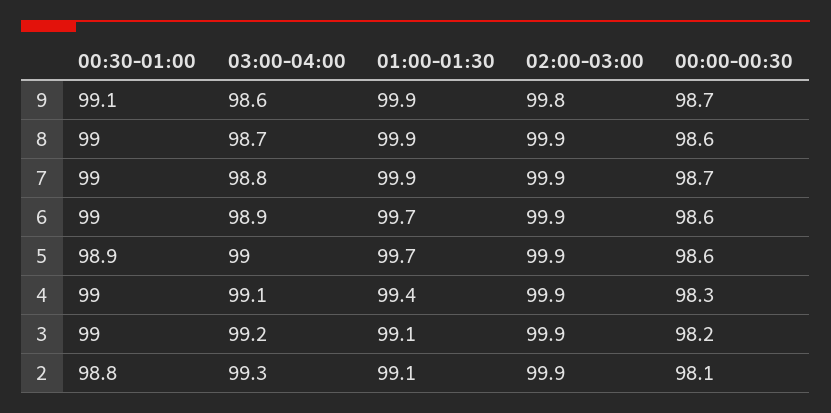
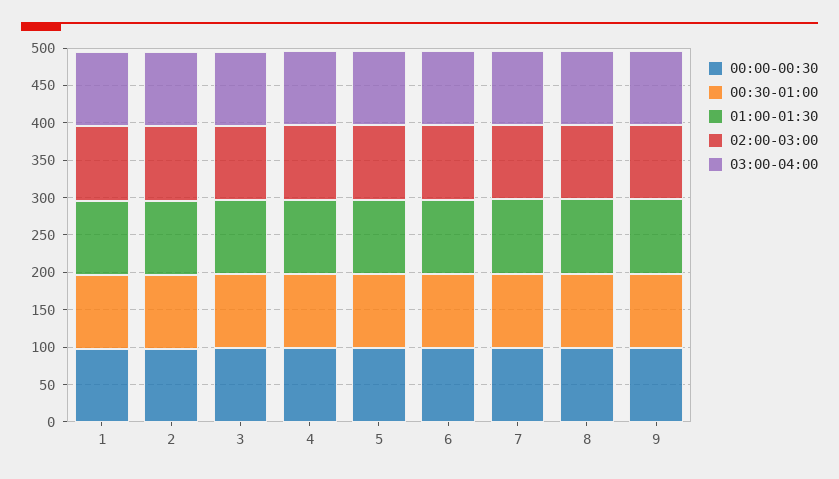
00:00-00:30, 1: none -> 100
00:30-01:00, 1: none -> 100
01:00-01:30, 1: none -> 100
02:00-03:00, 1: none -> 100
03:00-04:00, 1: none -> 100

